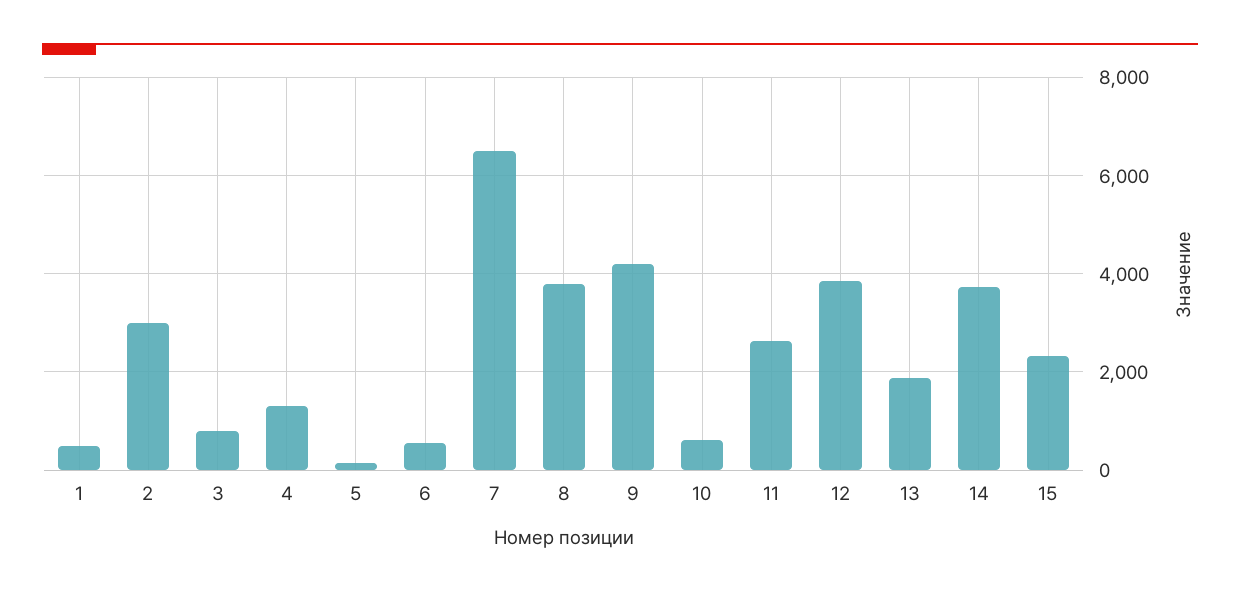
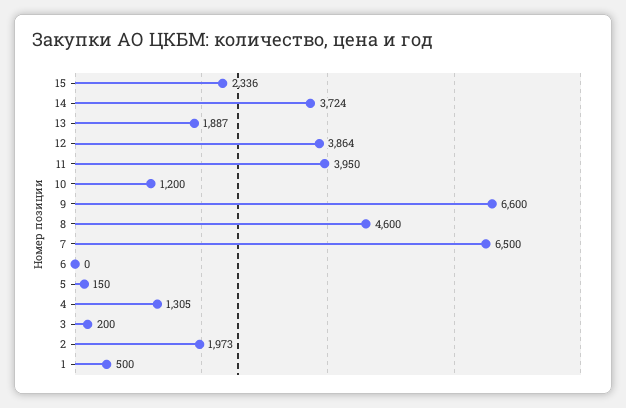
2: 3000 -> 1973
3: 800 -> 200
6: 600 -> 0
8: 3800 -> 4600
9: 4200 -> 6600
10: 600 -> 1200
11: 2600 -> 3950

